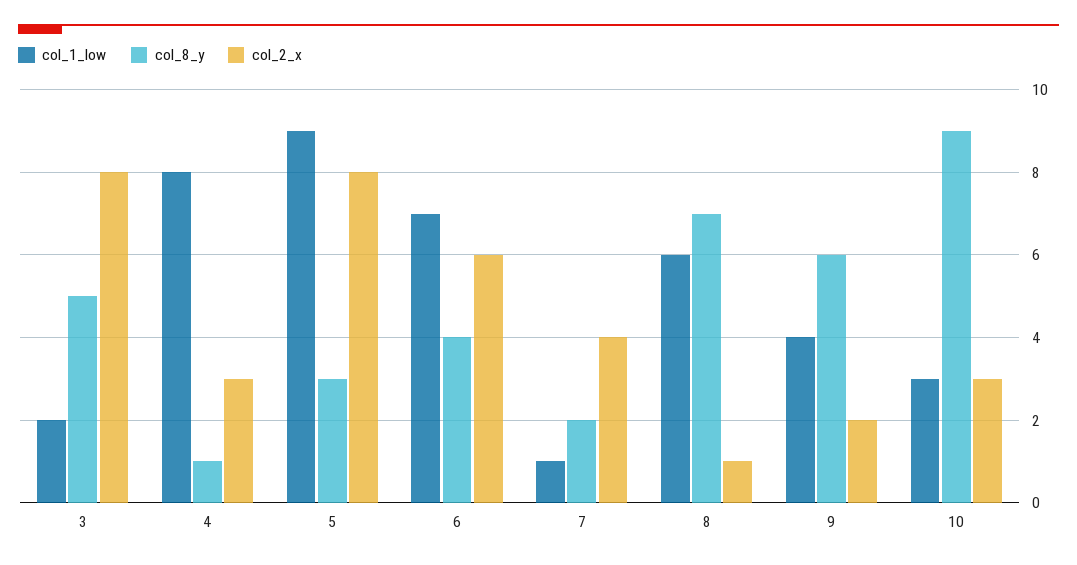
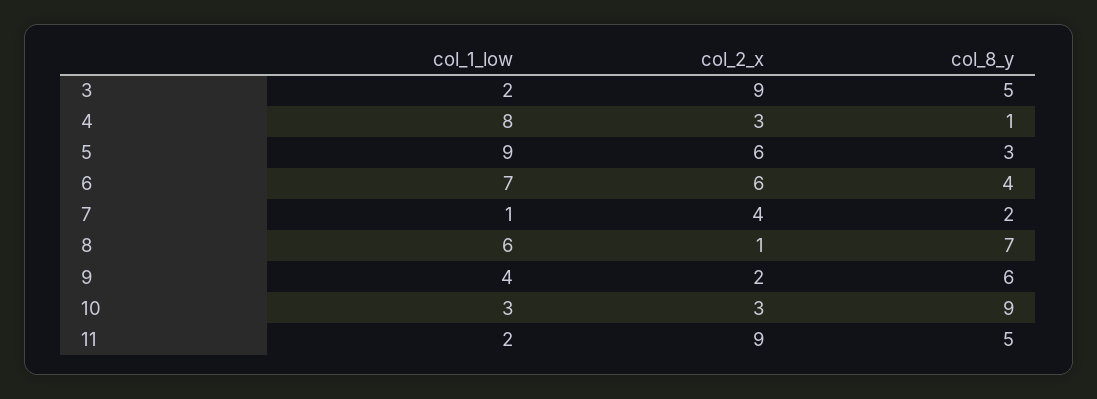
col_2_x, 3: 8 -> 9
col_2_x, 5: 8 -> 6
col_1_low, 11: none -> 2
col_2_x, 11: none -> 9
col_8_y, 11: none -> 5

